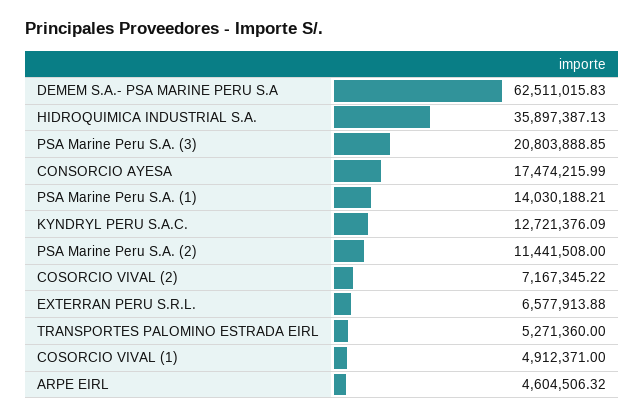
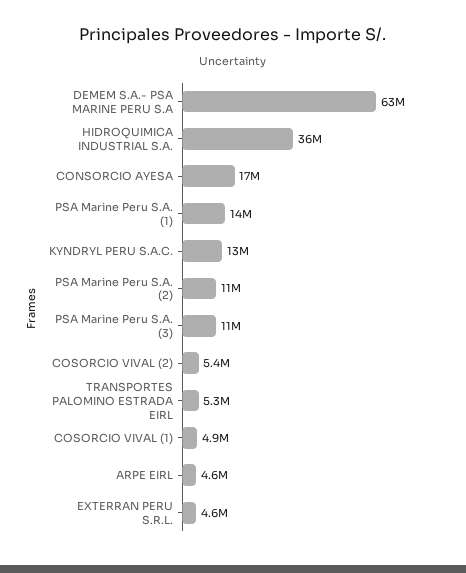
PSA Marine Peru S.A. (3): 20803888.85 -> 11000000
COSORCIO VIVAL (2): 7167345.22 -> 5400000
EXTERRAN PERU S.R.L.: 6577913.88 -> 4600000

